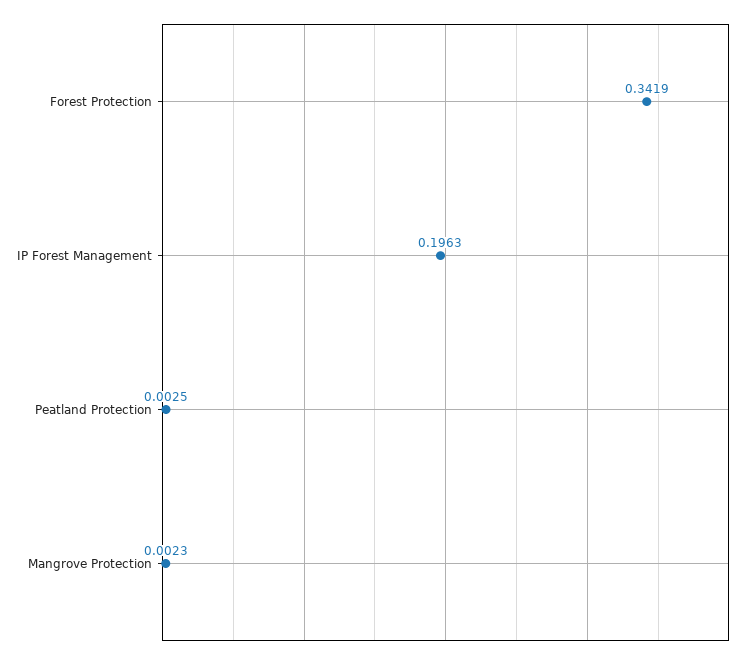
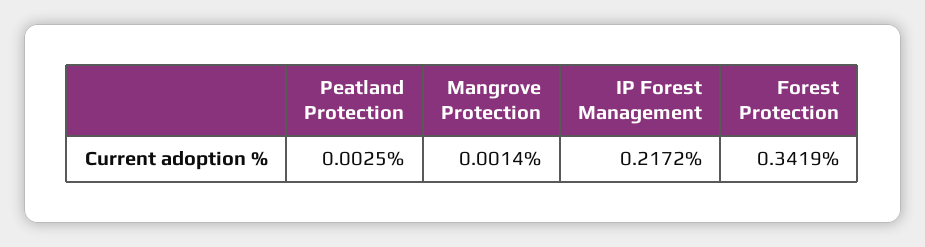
IP Forest Management: 0.1963 -> 0.2172
Mangrove Protection: 0.0023 -> 0.0014

